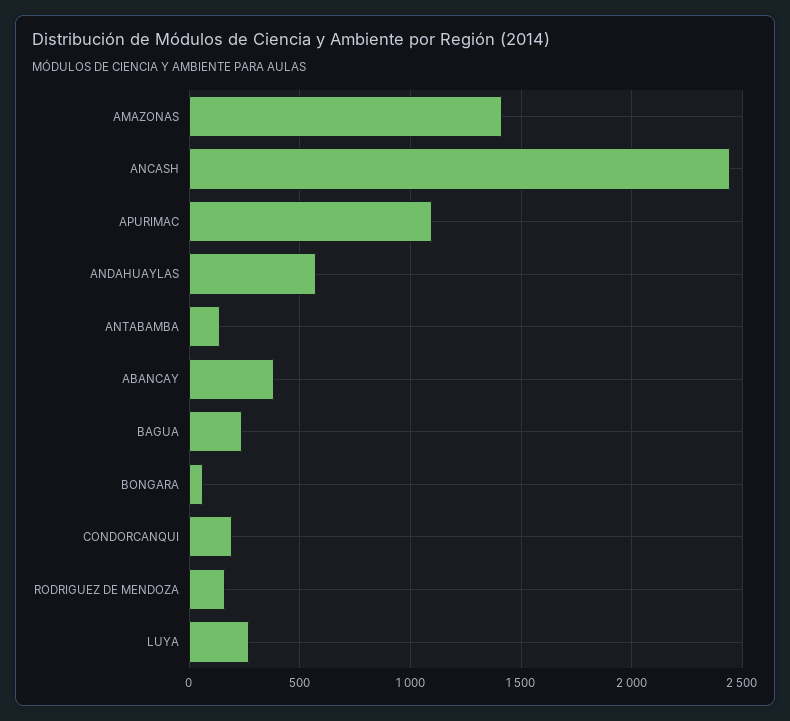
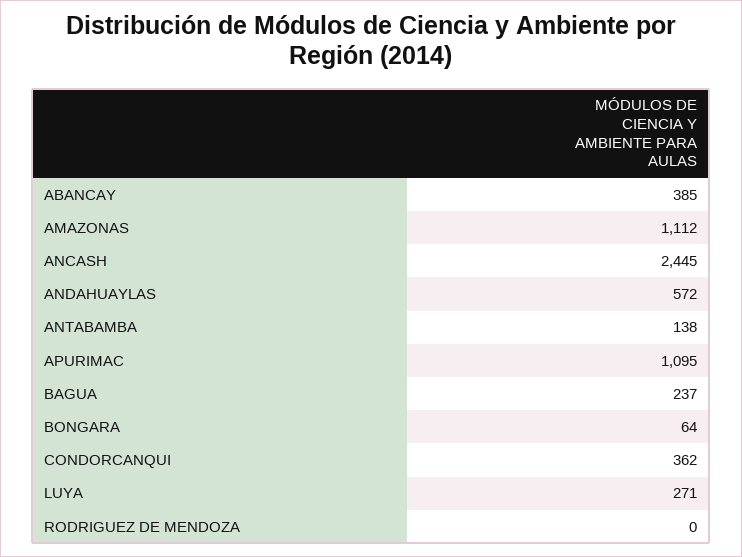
AMAZONAS: 1400 -> 1112
CONDORCANQUI: 200 -> 362
RODRIGUEZ DE MENDOZA: 150 -> 0

